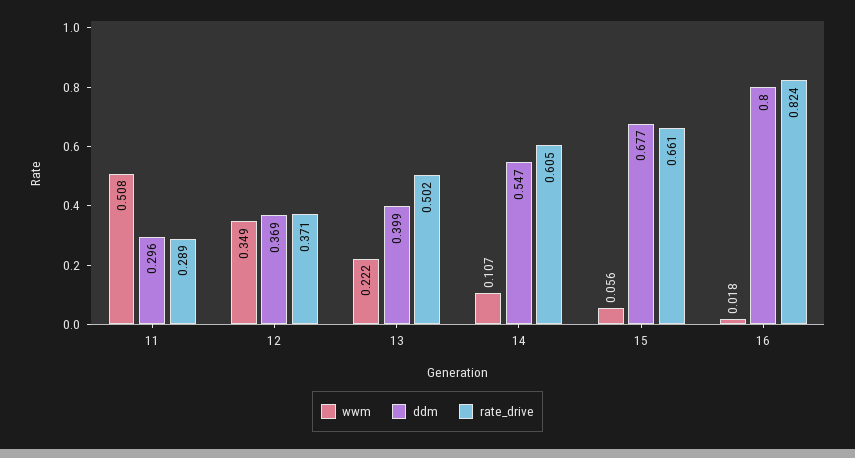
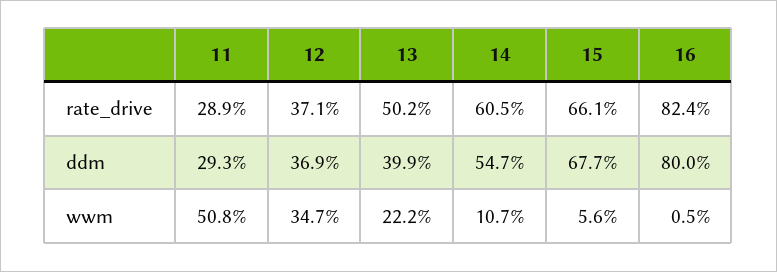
ddm, 11: 0.296 -> 0.293
wwm, 12: 0.349 -> 0.347
wwm, 16: 0.018 -> 0.005

